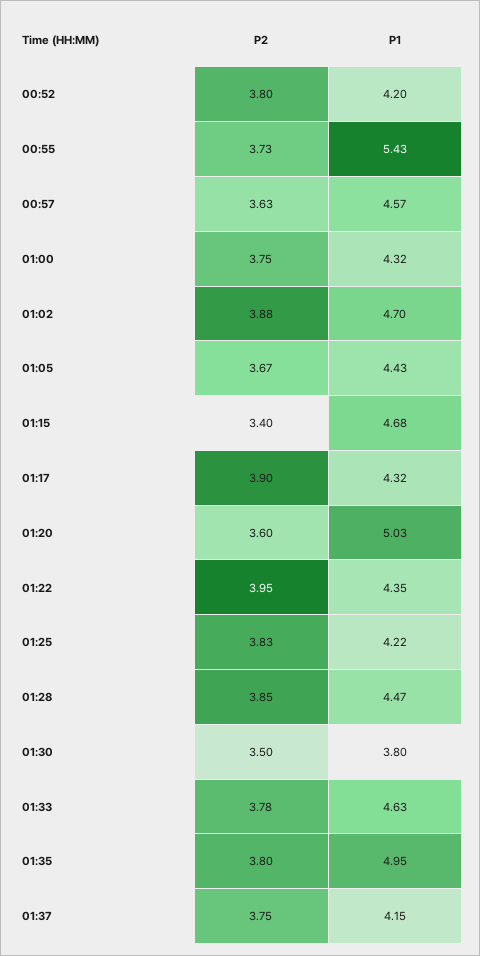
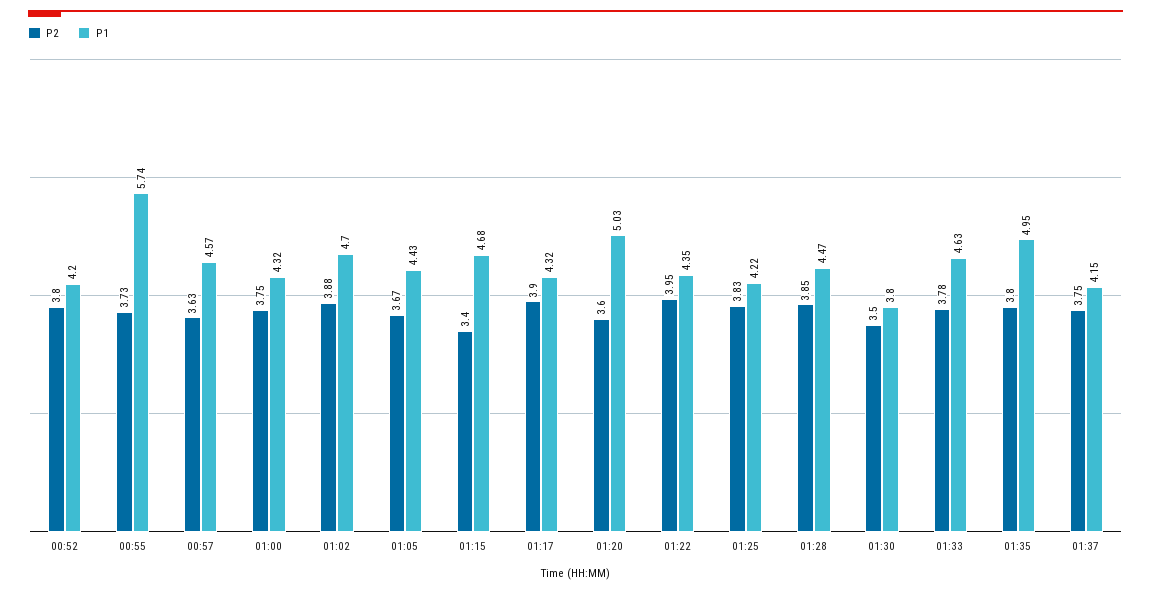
P1, 00:55: 5.43 -> 5.74

